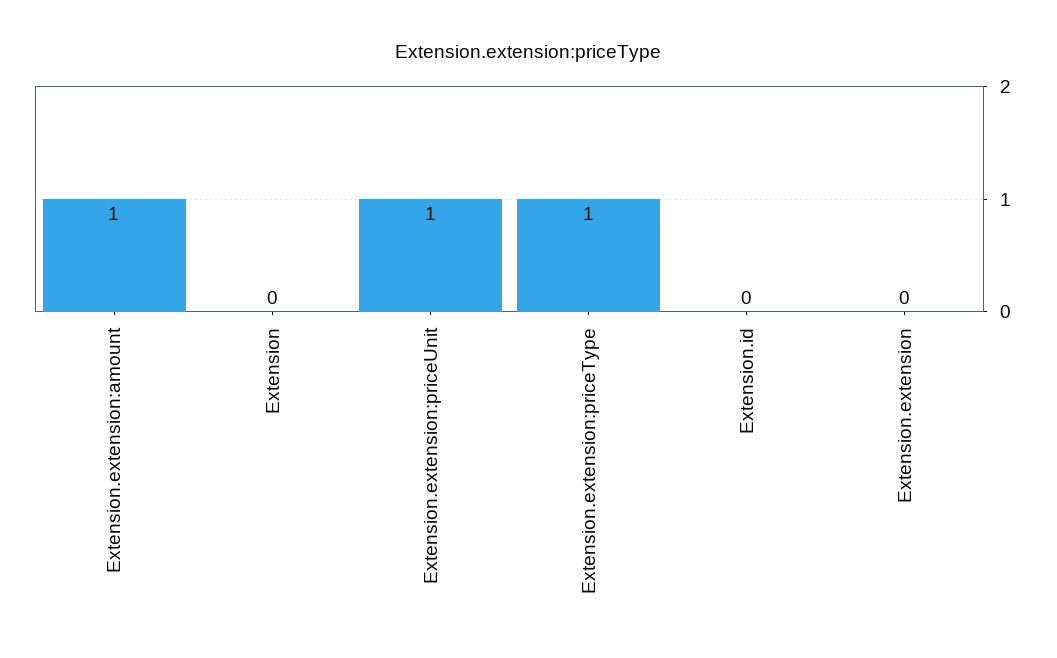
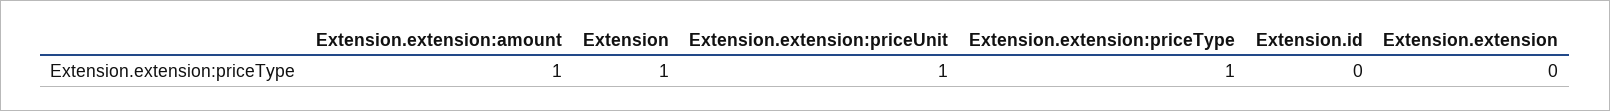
Extension: 0 -> 1

